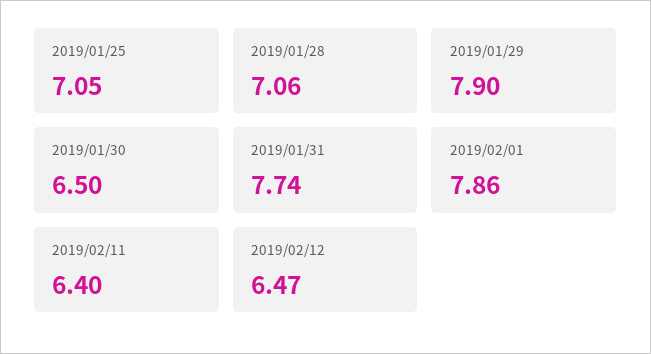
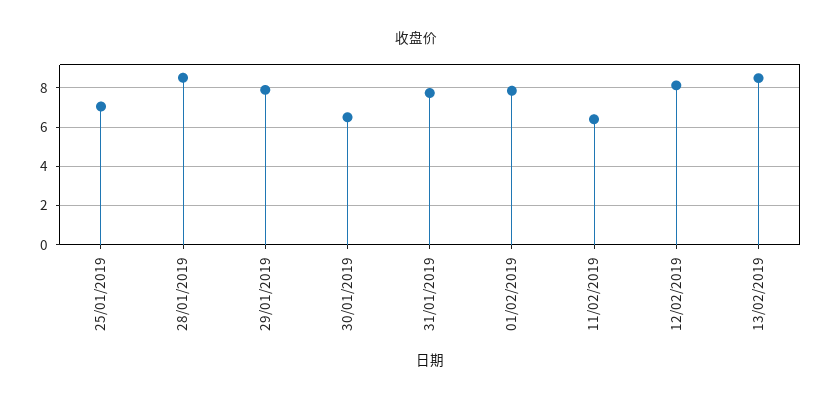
2019/01/28: 7.06 -> 8.5
2019/02/12: 6.47 -> 8
13/02/2019: none -> 8.5

